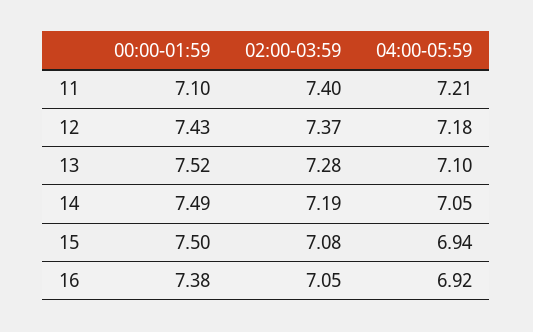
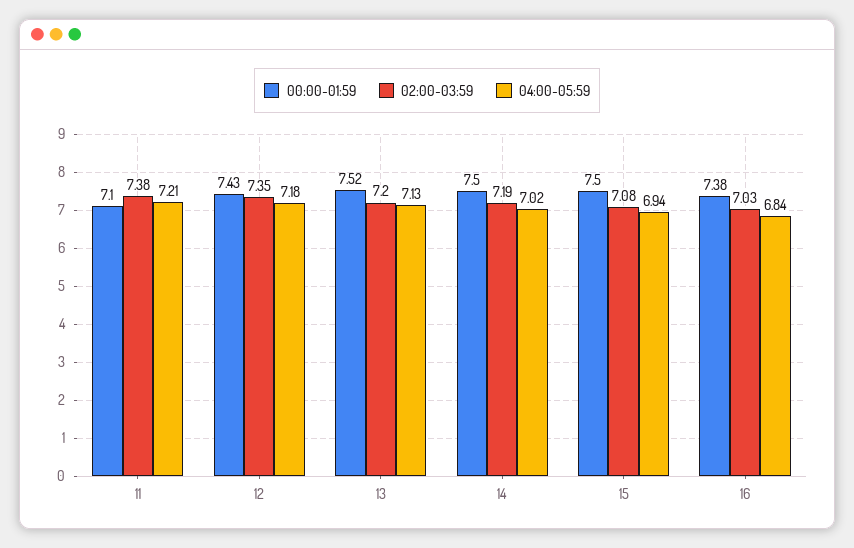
02:00-03:59, 11: 7.4 -> 7.38
02:00-03:59, 12: 7.37 -> 7.35
02:00-03:59, 13: 7.28 -> 7.2
04:00-05:59, 13: 7.1 -> 7.13
00:00-01:59, 14: 7.49 -> 7.5
04:00-05:59, 14: 7.05 -> 7.02
02:00-03:59, 16: 7.05 -> 7.03
04:00-05:59, 16: 6.92 -> 6.84

